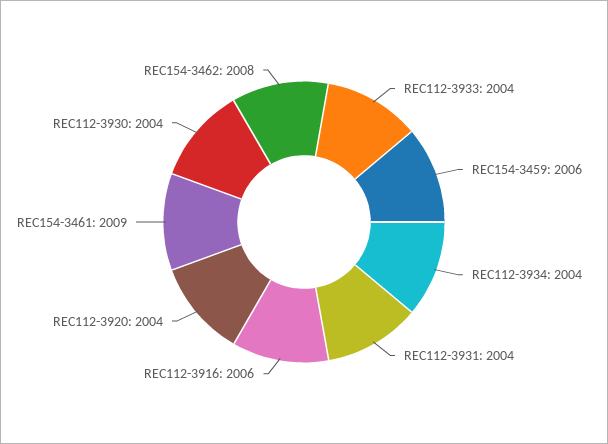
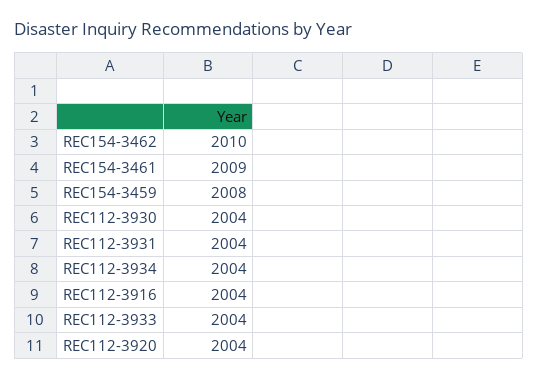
REC154-3459: 2006 -> 2008
REC112-3916: 2006 -> 2004
REC154-3462: 2008 -> 2010

